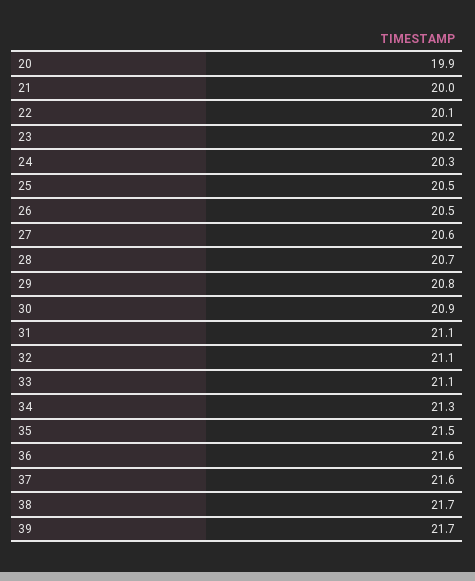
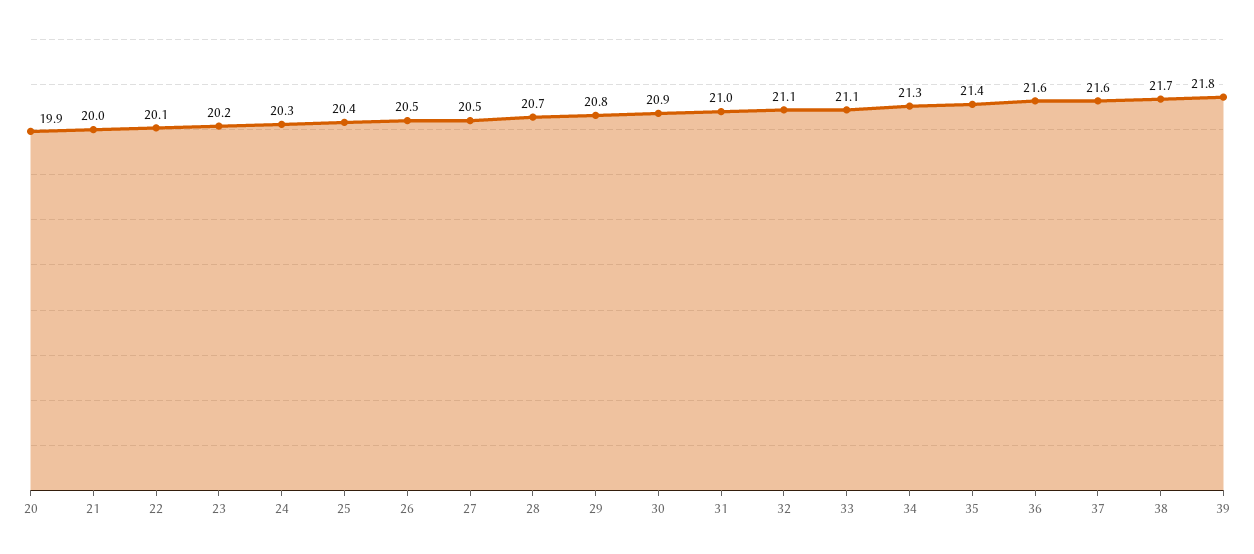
25: 20.5 -> 20.4
27: 20.6 -> 20.5
31: 21.1 -> 21
35: 21.5 -> 21.4
39: 21.7 -> 21.8

